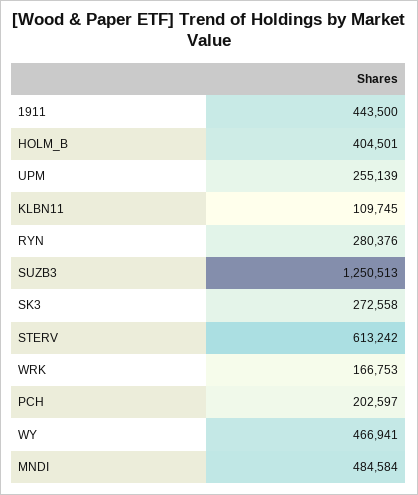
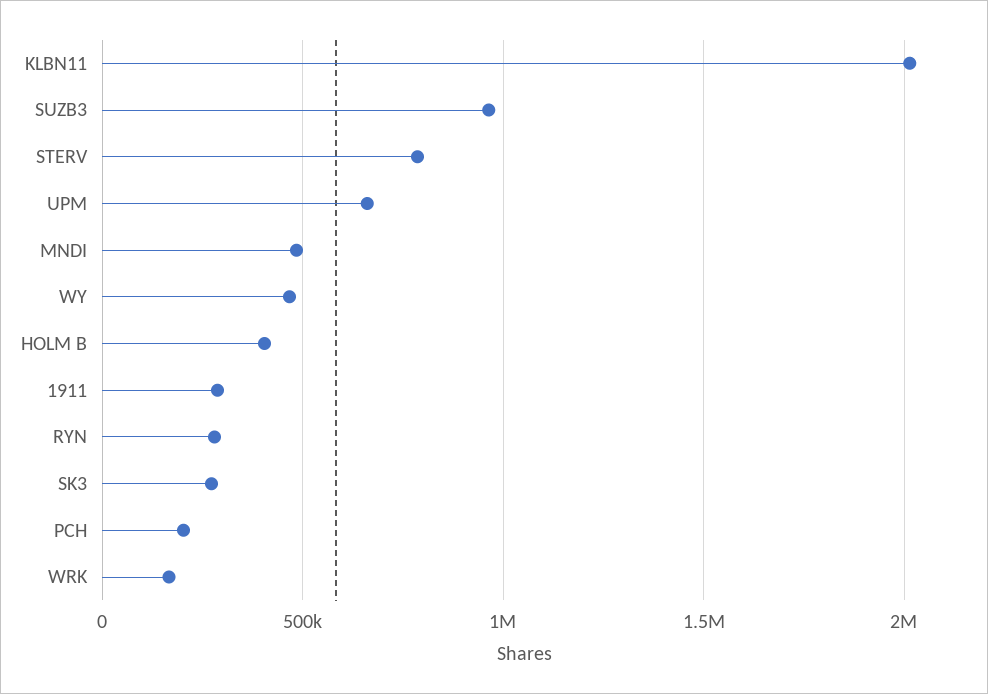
1911: 443500 -> 300000
UPM: 255139 -> 650000
KLBN11: 109745 -> 2000000
SUZB3: 1250513 -> 950000
STERV: 613242 -> 800000

